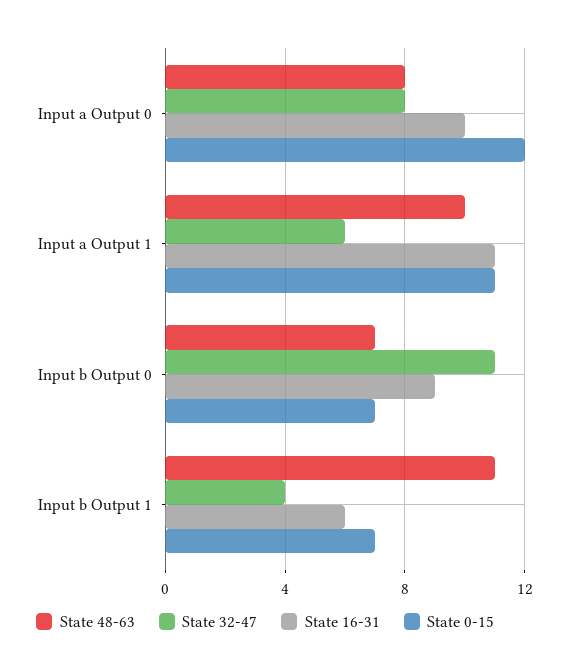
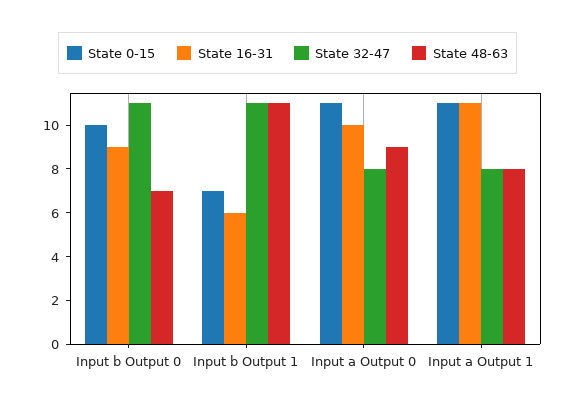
State 48-63, Input a Output 0: 8 -> 9
State 0-15, Input a Output 0: 12 -> 11
State 48-63, Input a Output 1: 10 -> 8
State 32-47, Input a Output 1: 6 -> 8
State 0-15, Input b Output 0: 7 -> 10
State 32-47, Input b Output 1: 4 -> 11

